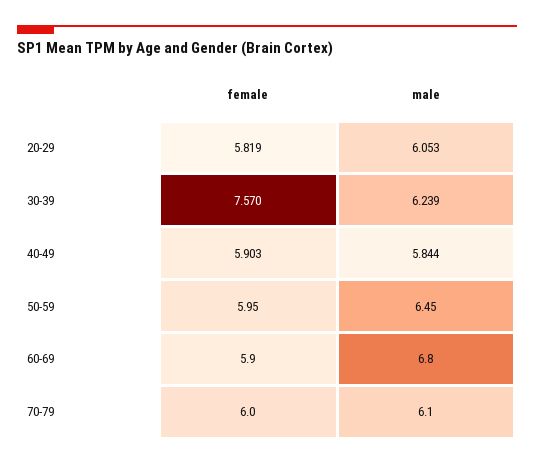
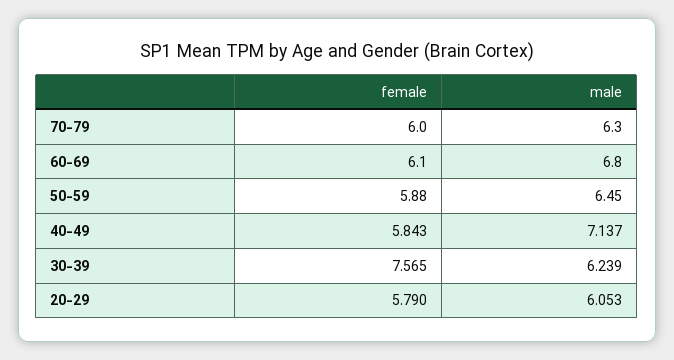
female, 20-29: 5.819 -> 5.79
female, 30-39: 7.57 -> 7.565
female, 40-49: 5.903 -> 5.843
male, 40-49: 5.844 -> 7.137
female, 50-59: 5.95 -> 5.88
female, 60-69: 5.9 -> 6.1
male, 70-79: 6.1 -> 6.3

